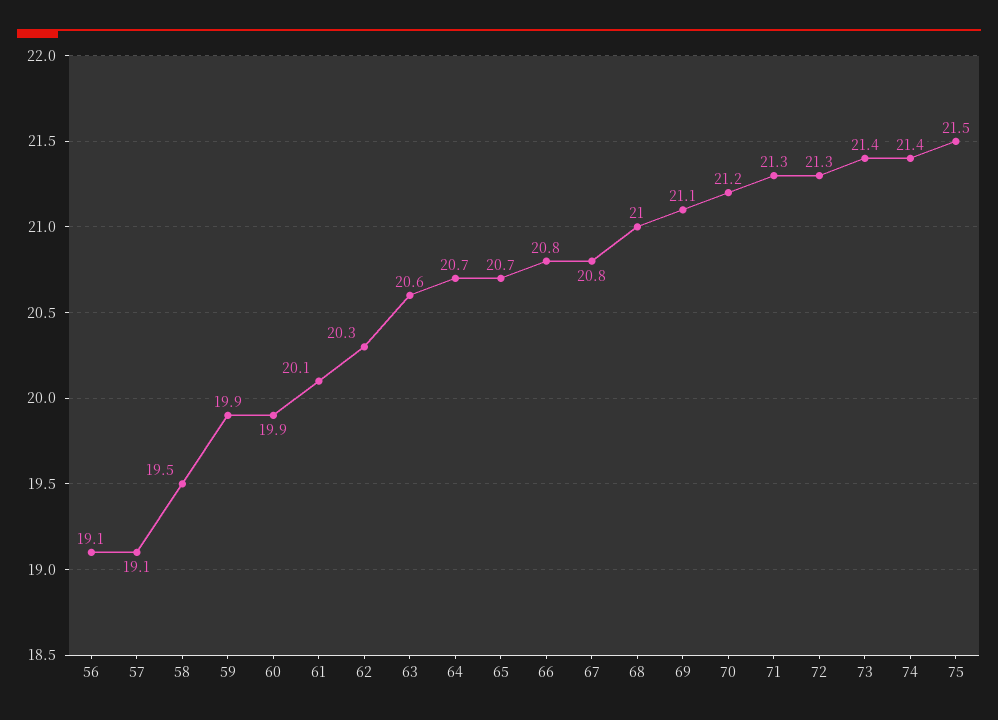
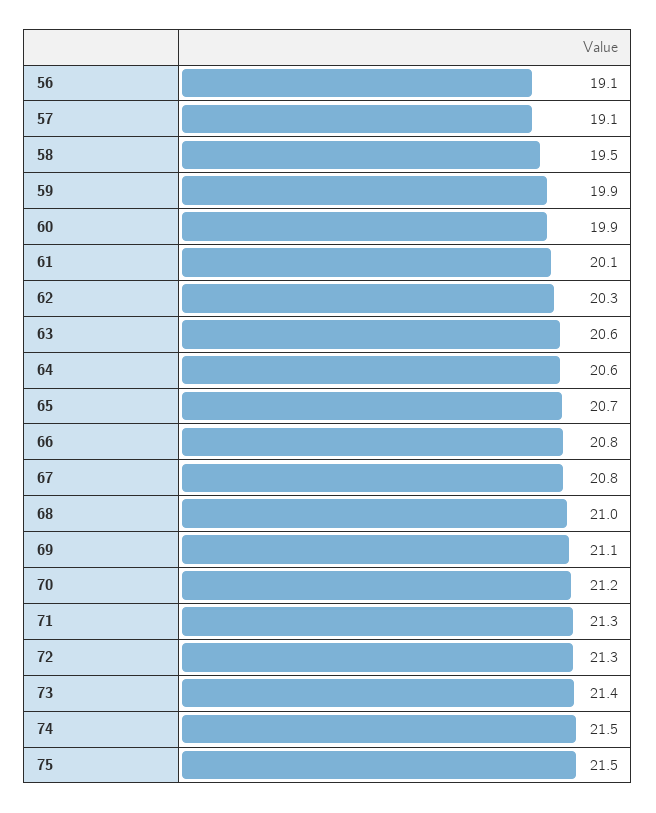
64: 20.7 -> 20.6
74: 21.4 -> 21.5

